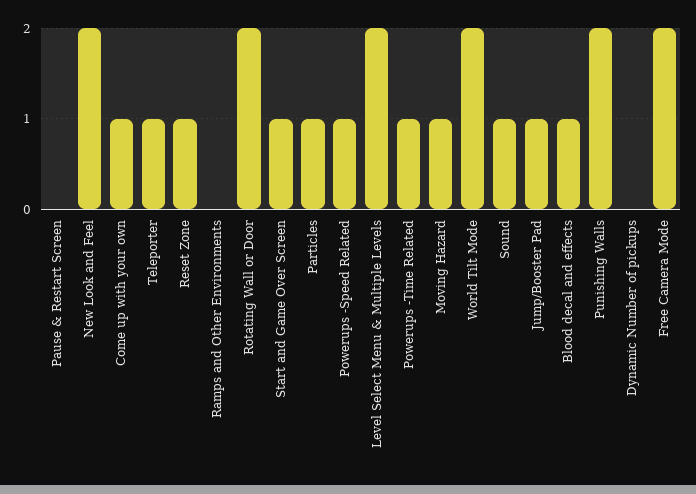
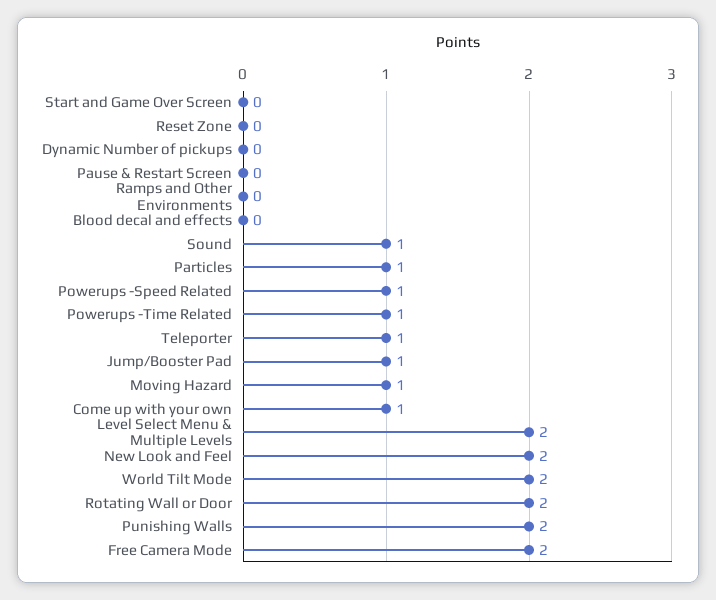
Reset Zone: 1 -> 0
Start and Game Over Screen: 1 -> 0
Blood decal and effects: 1 -> 0

